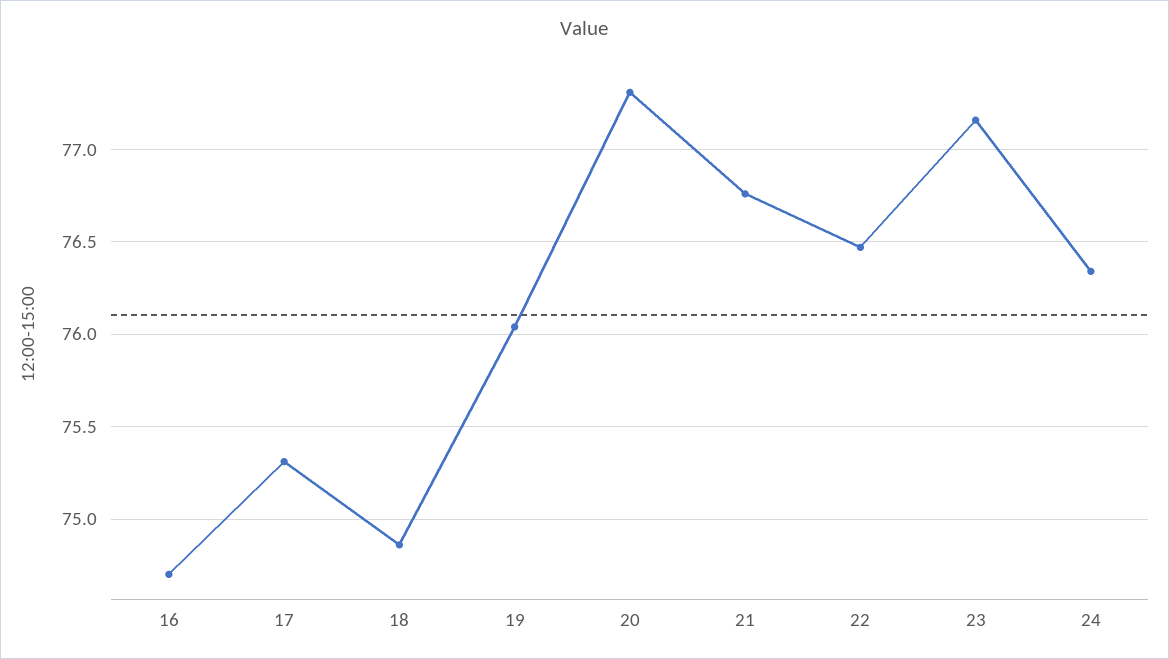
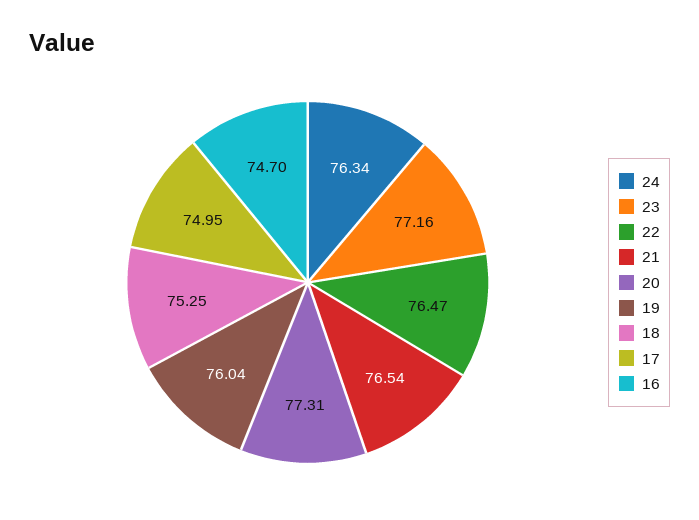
17: 75.3 -> 74.95
18: 74.85 -> 75.25
21: 76.75 -> 76.54

